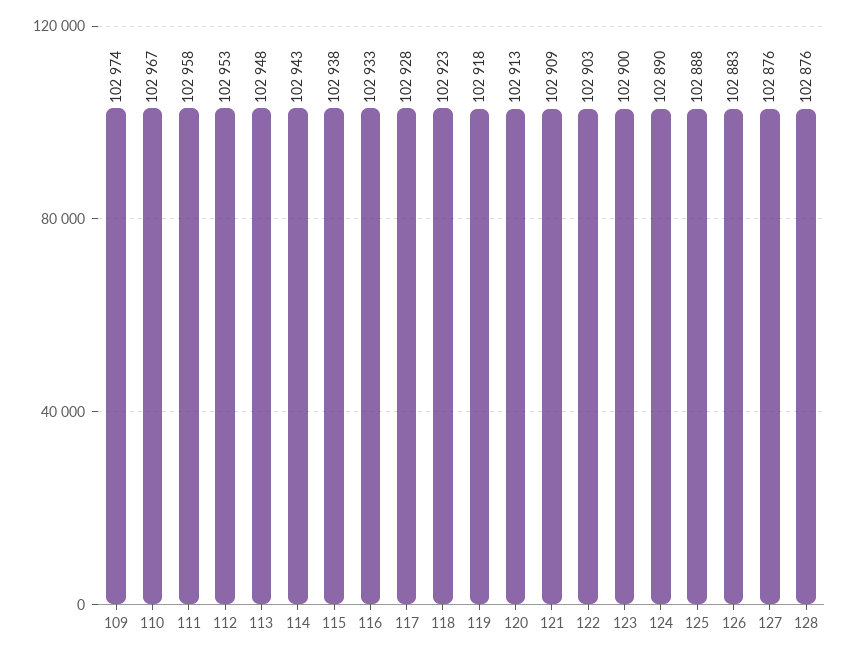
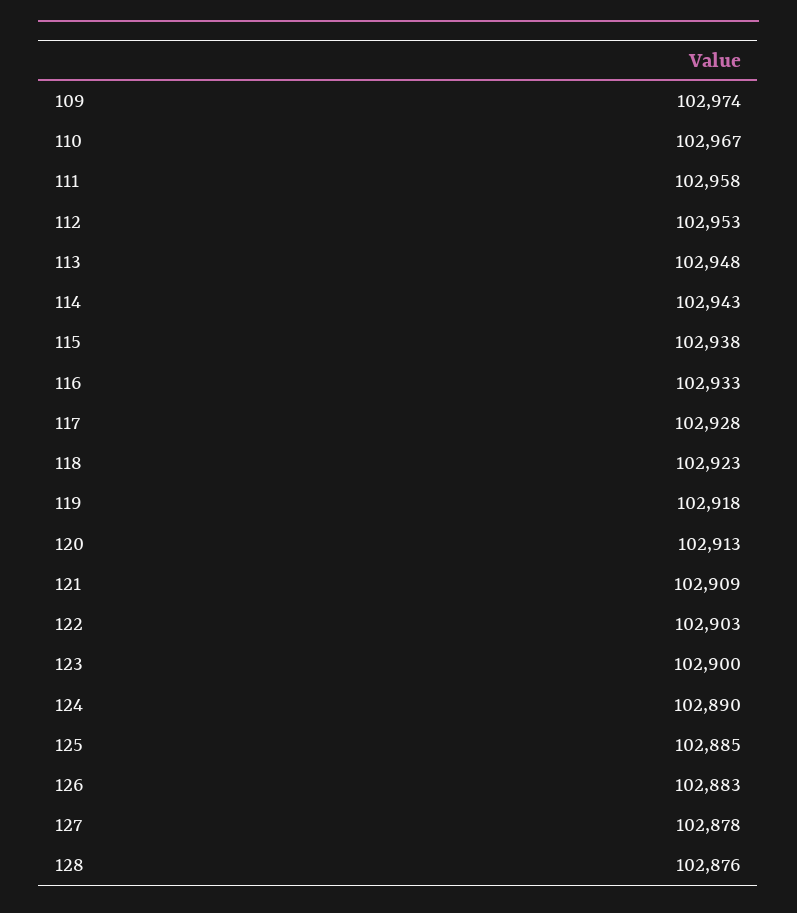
125: 102888 -> 102885
127: 102876 -> 102878

